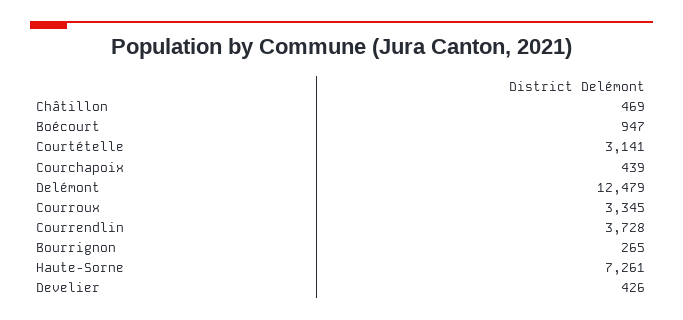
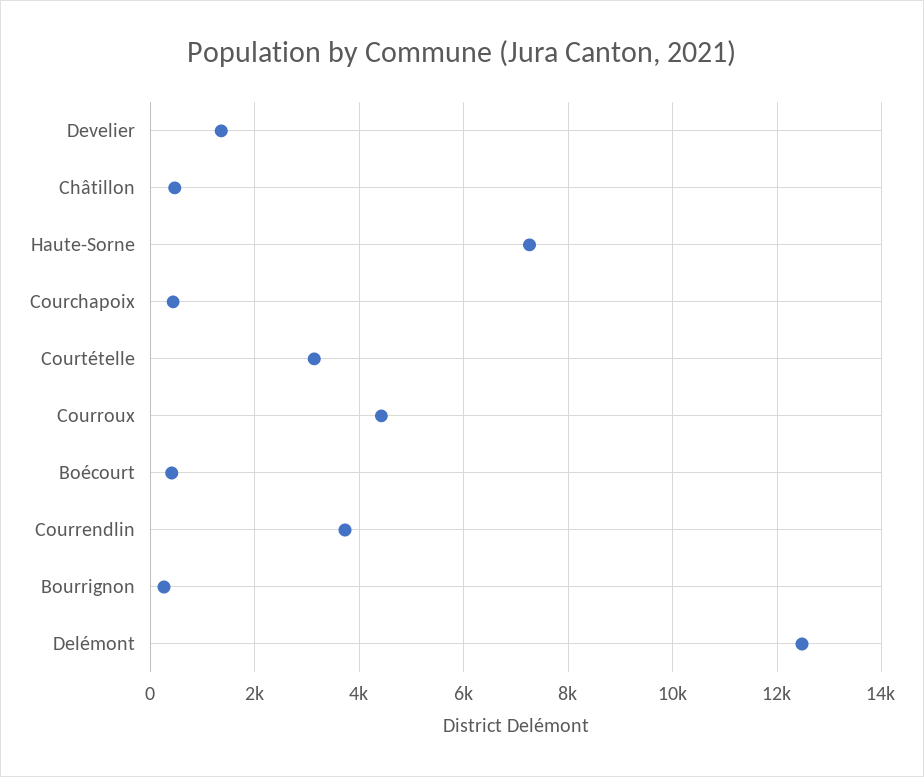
Boécourt: 947 -> 400
Courroux: 3345 -> 4400
Develier: 426 -> 1400

